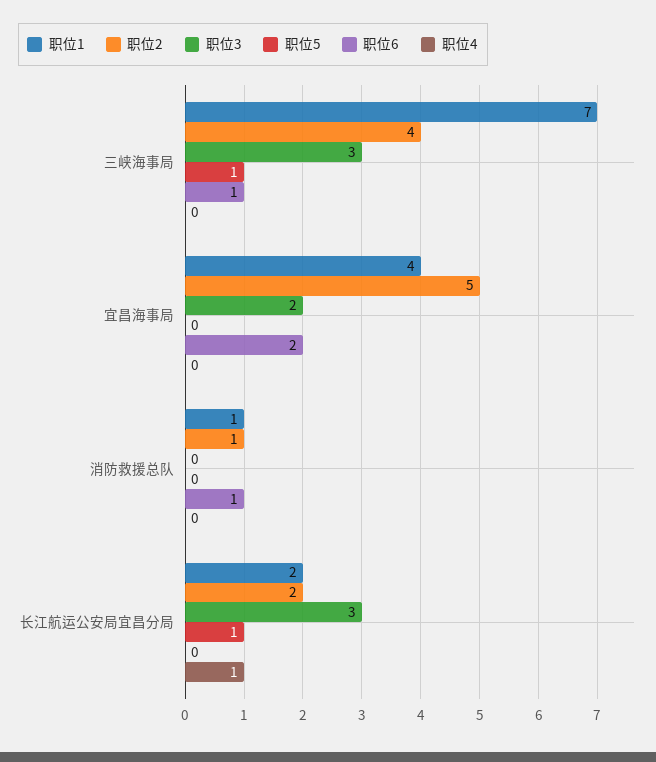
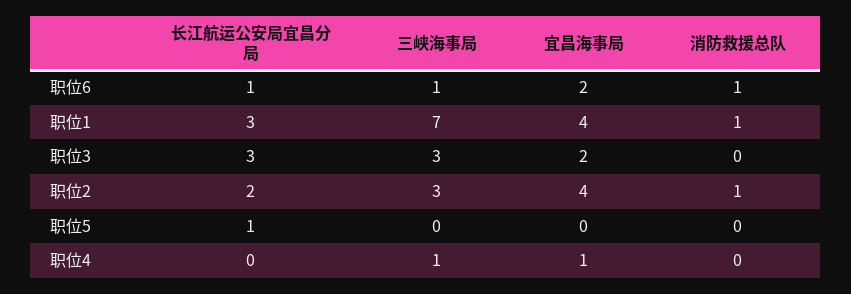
职位2, 三峡海事局: 4 -> 3
职位5, 三峡海事局: 1 -> 0
职位4, 三峡海事局: 0 -> 1
职位2, 宜昌海事局: 5 -> 4
职位4, 宜昌海事局: 0 -> 1
职位1, 长江航运公安局宜昌分局: 2 -> 3
职位6, 长江航运公安局宜昌分局: 0 -> 1
职位4, 长江航运公安局宜昌分局: 1 -> 0

